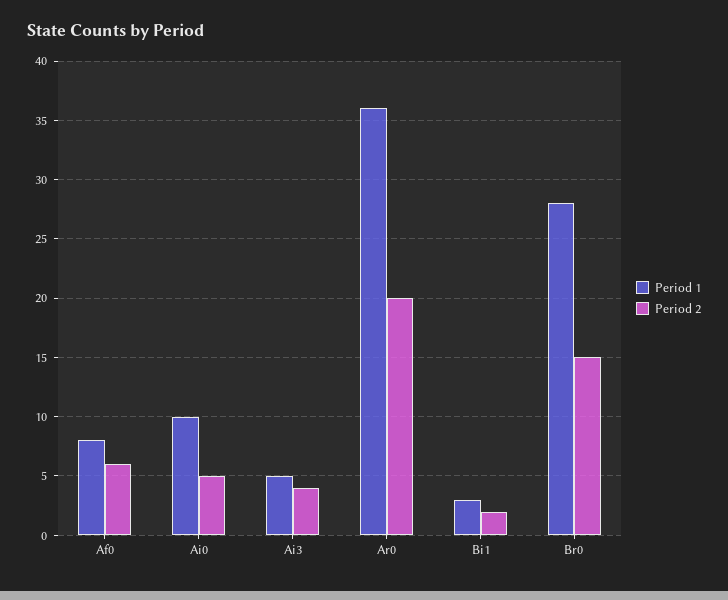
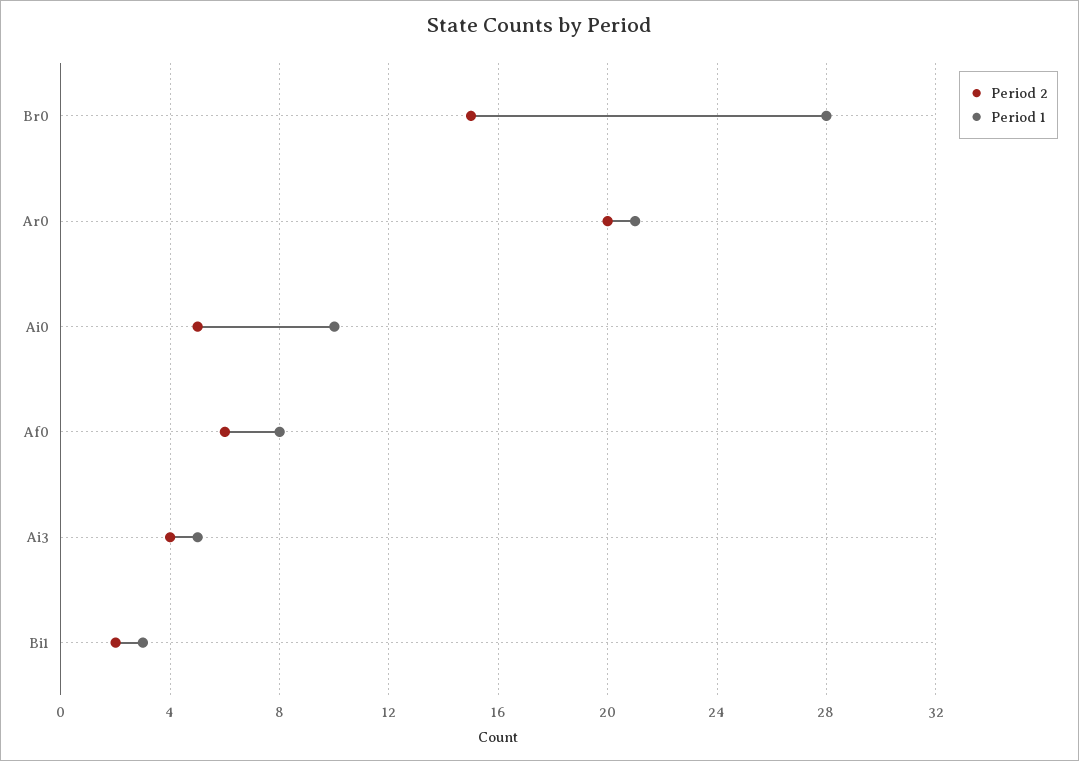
Period 1, Ar0: 36 -> 21

